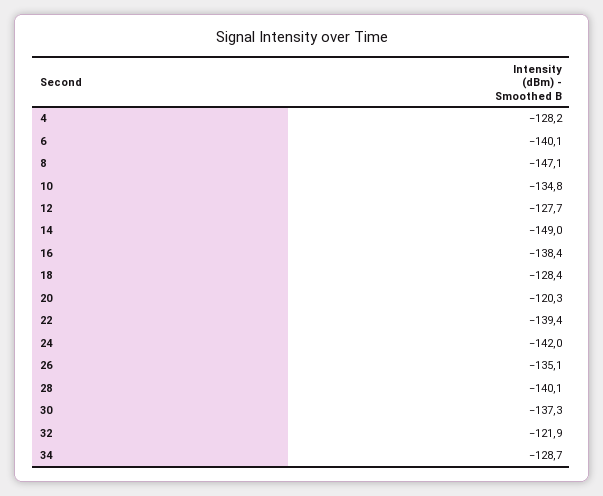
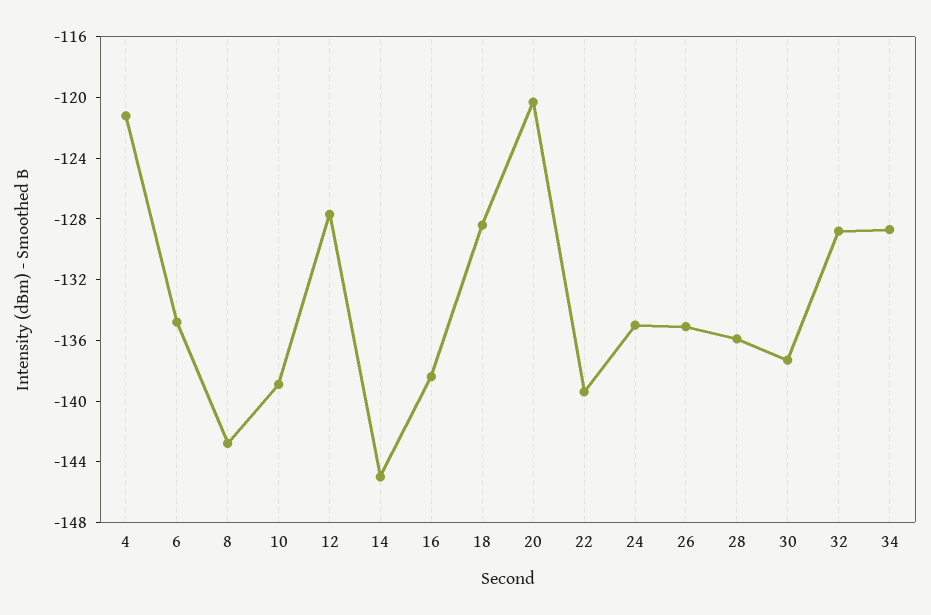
4: -128.2 -> -121
6: -140.1 -> -135
8: -147.1 -> -143
10: -134.8 -> -139
14: -149 -> -145
24: -142 -> -135
28: -140.1 -> -136
32: -121.9 -> -129

